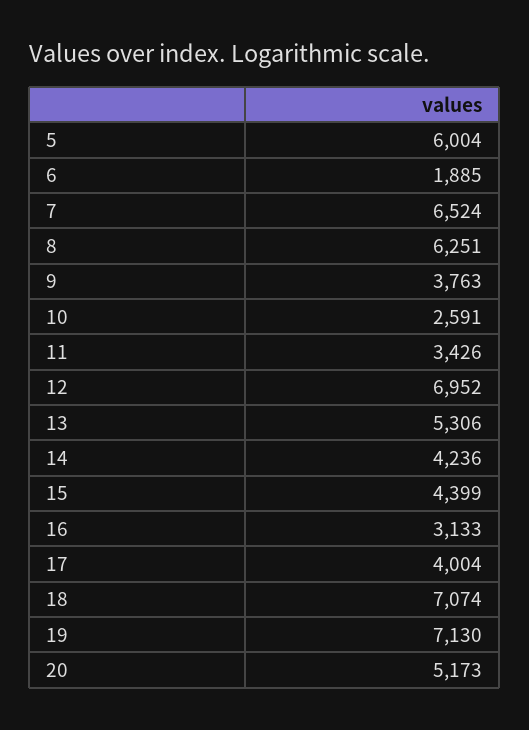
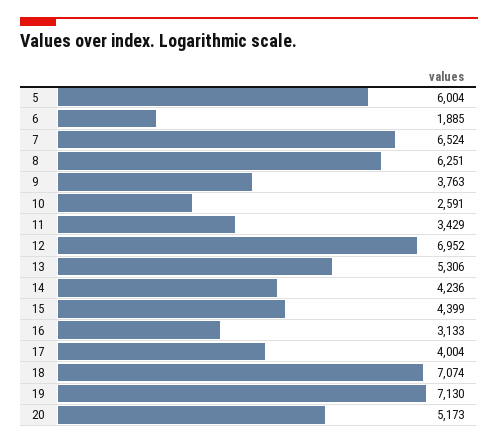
11: 3426 -> 3429

